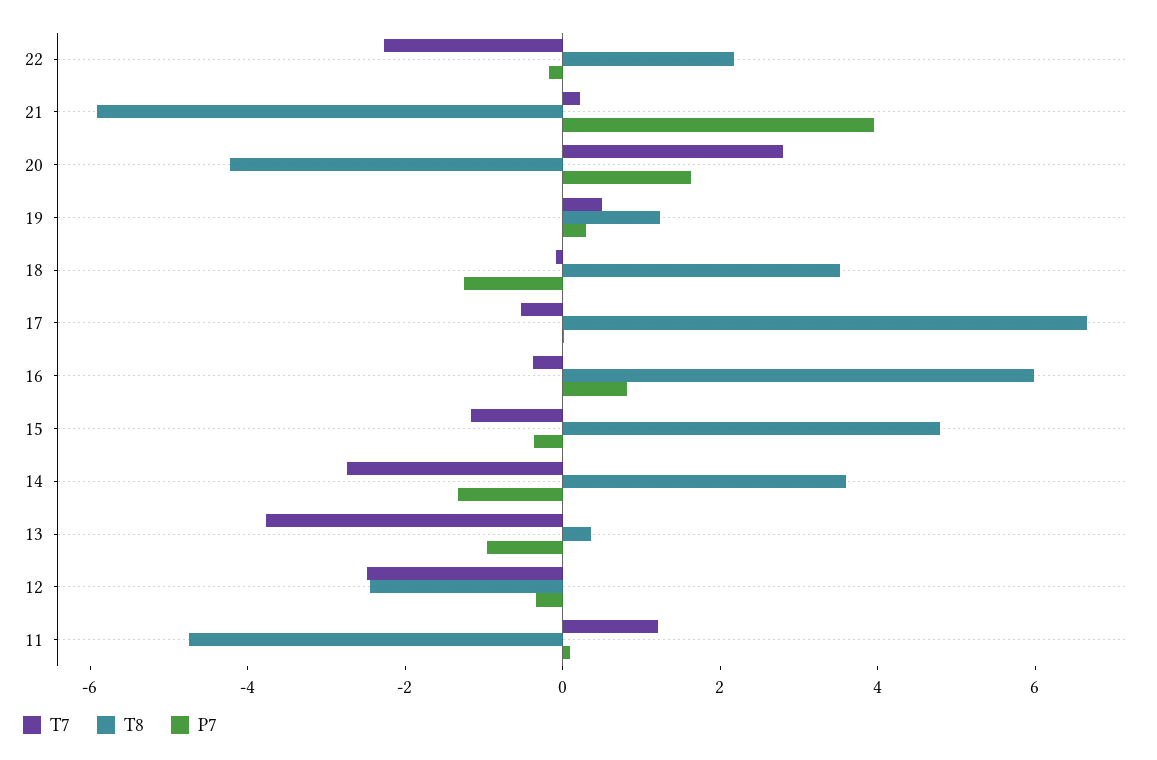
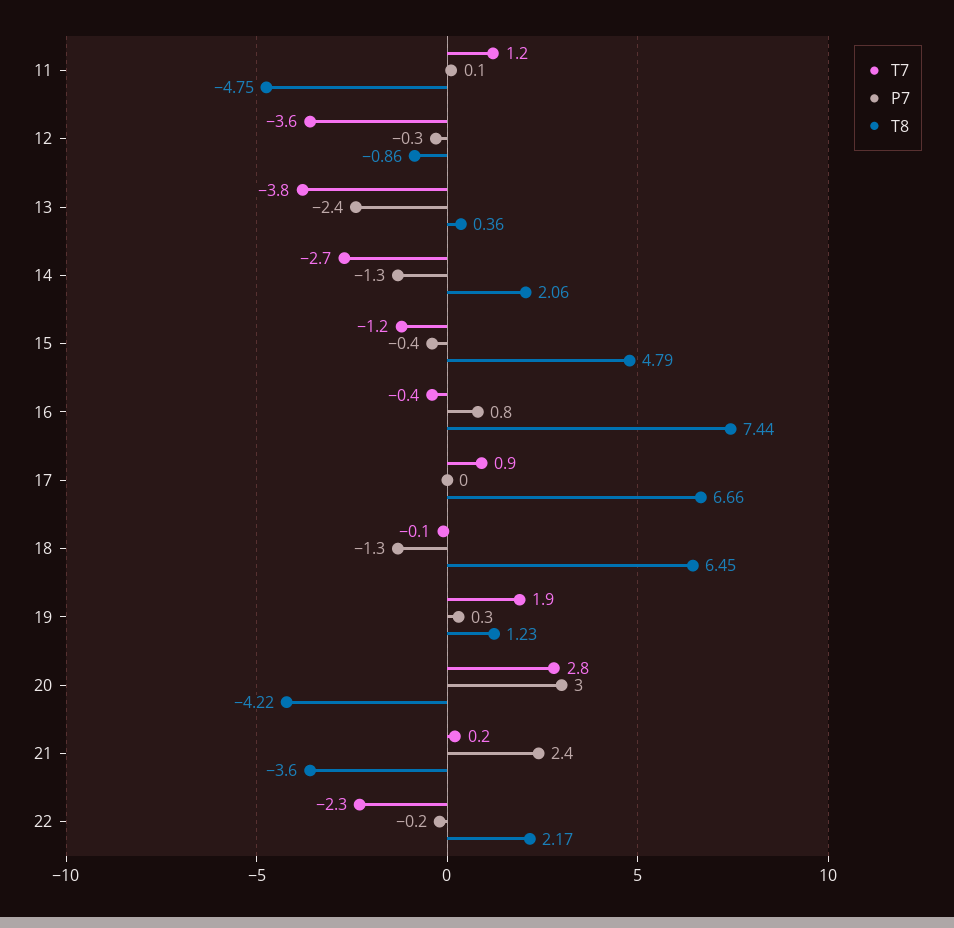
T8, 21: -6 -> -3.6
P7, 21: 4 -> 2.4
P7, 20: 1.5 -> 3
T7, 19: 0.5 -> 1.9
T8, 18: 3.5 -> 6.45
T7, 17: -0.5 -> 0.9
T8, 16: 6 -> 7.44
T8, 14: 3.5 -> 2.06
P7, 13: -1 -> -2.4
T7, 12: -2.5 -> -3.6
T8, 12: -2.5 -> -0.86

